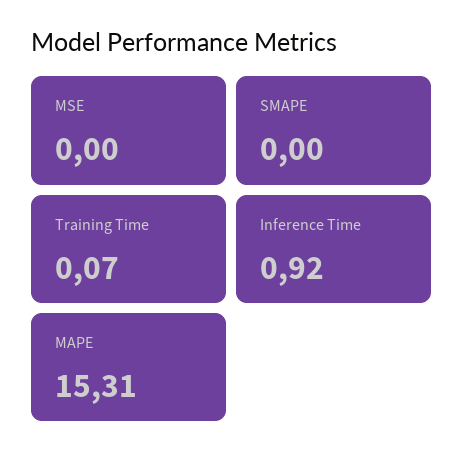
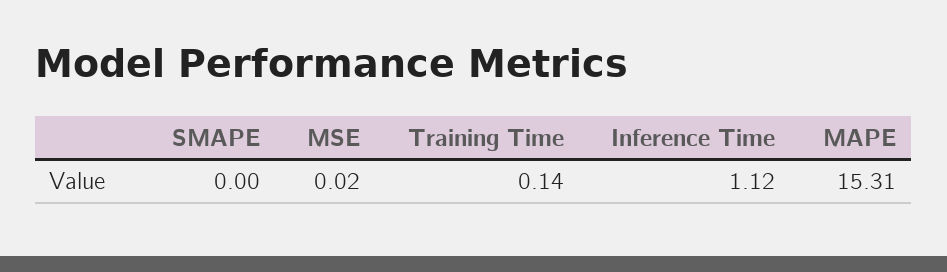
MSE: 0 -> 0.02
Training Time: 0.07 -> 0.14
Inference Time: 0.92 -> 1.12

